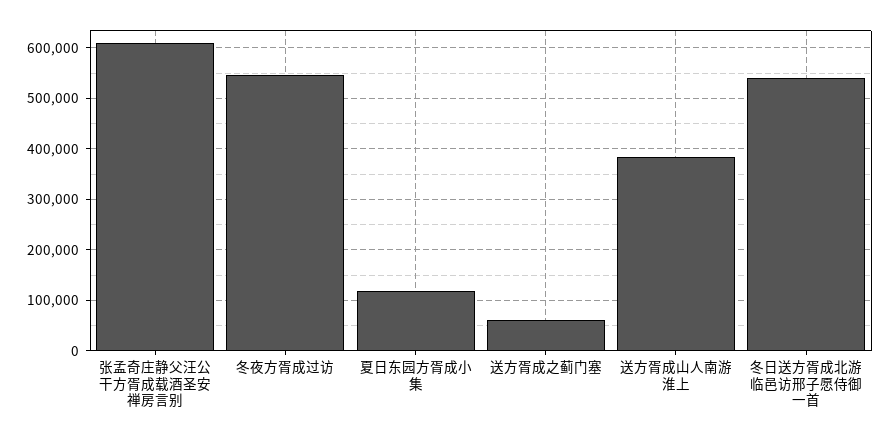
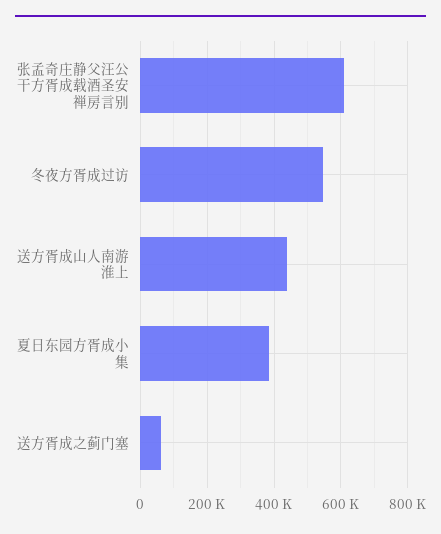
夏日东园方胥成小集: 120000 -> 380000
送方胥成山人南游淮上: 380000 -> 440000
冬日送方胥成北游临邑访邢子愿侍御一首: 540000 -> none

